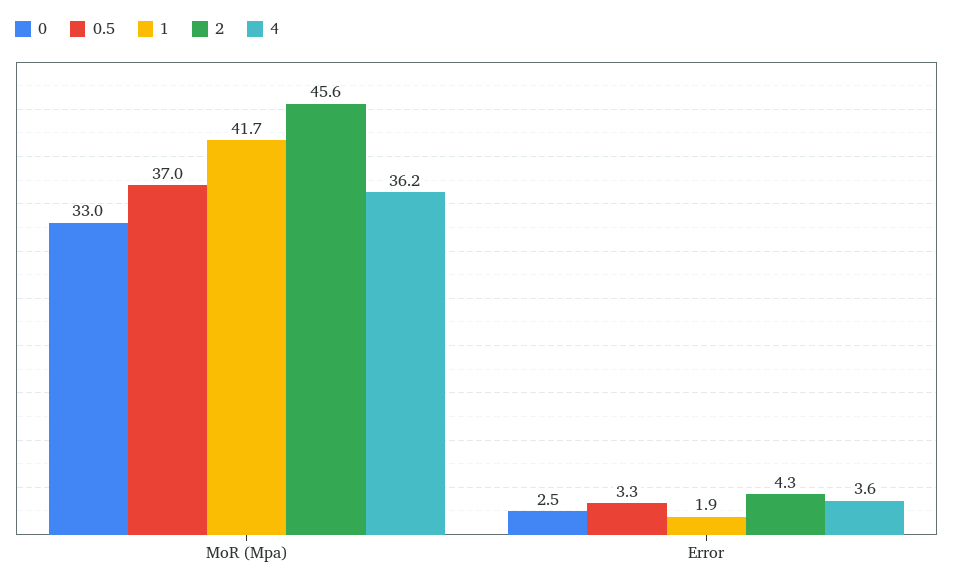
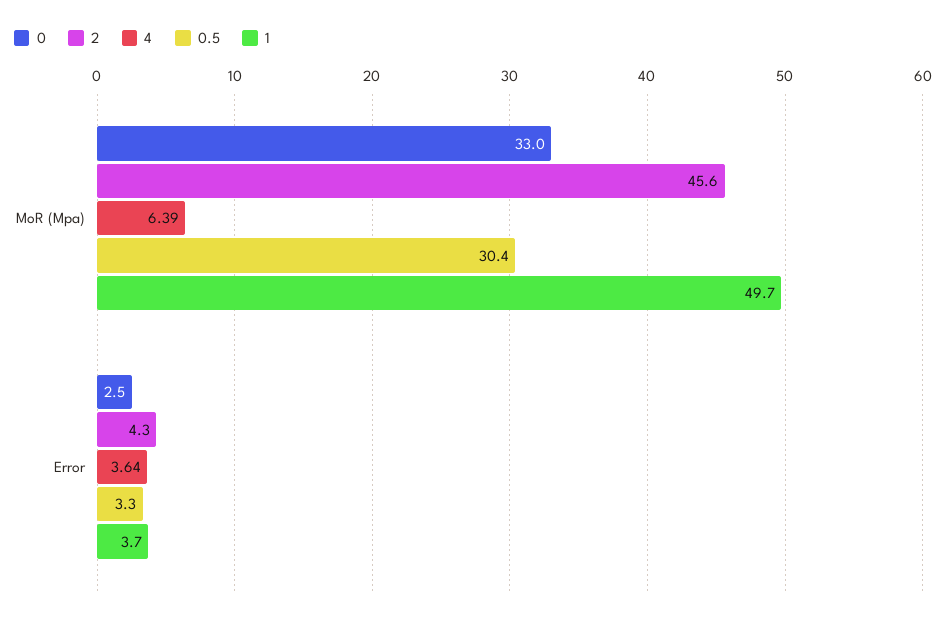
0.5, MoR (Mpa): 37 -> 30.4
1, MoR (Mpa): 41.7 -> 49.7
4, MoR (Mpa): 36.2 -> 6.39
1, Error: 1.9 -> 3.7

